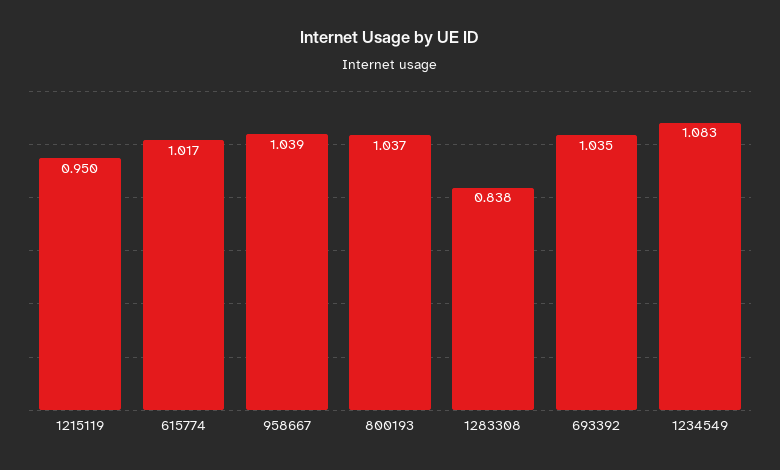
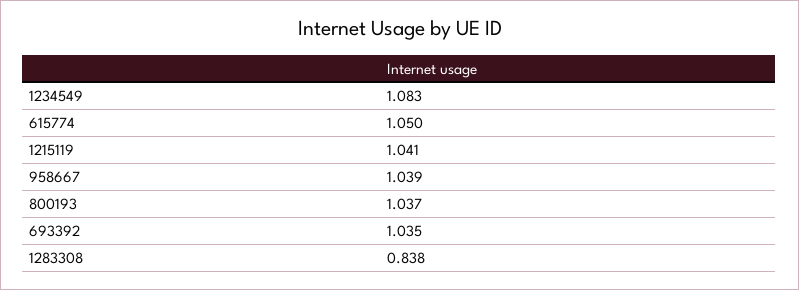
1215119: 0.95 -> 1.041
615774: 1.017 -> 1.05

